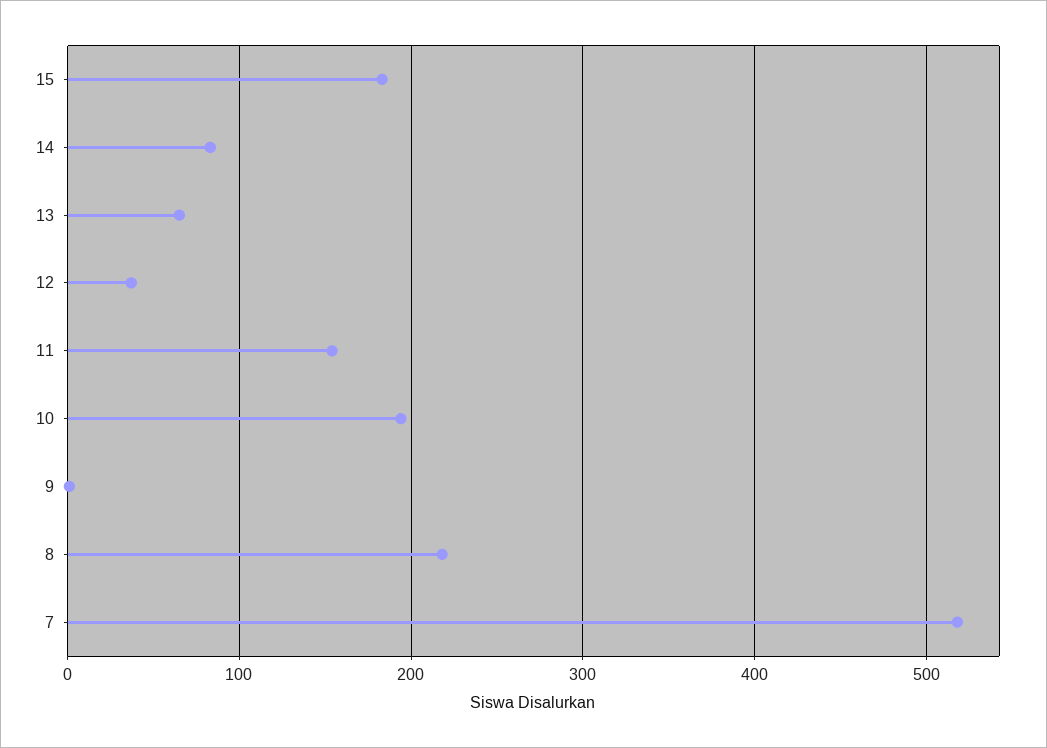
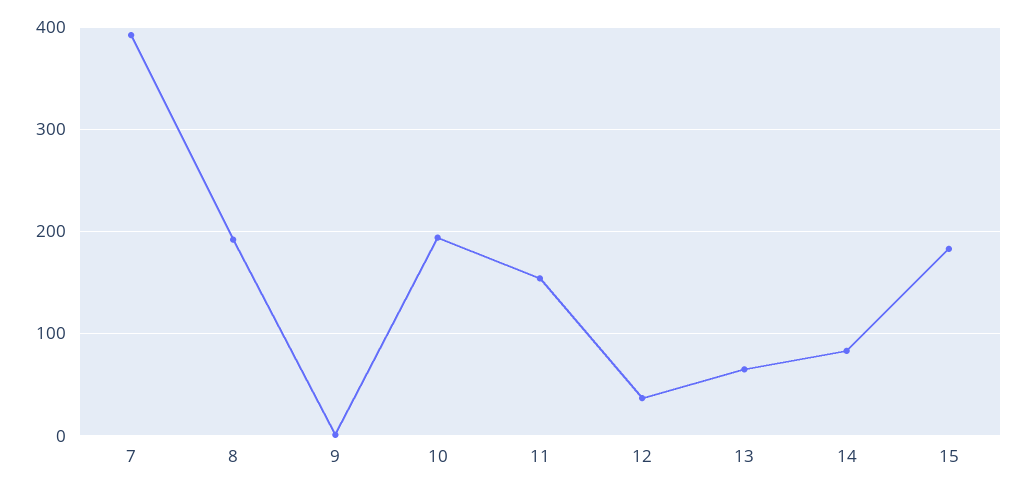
8: 220 -> 190
7: 520 -> 390

